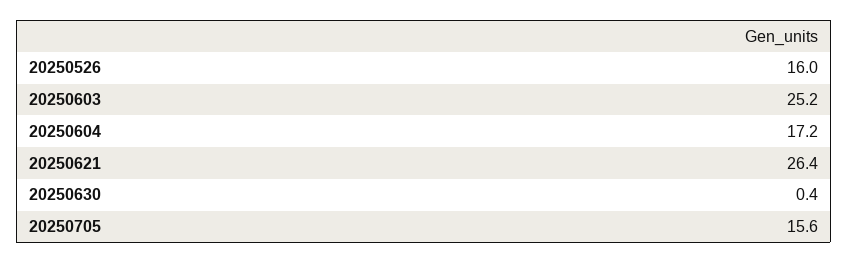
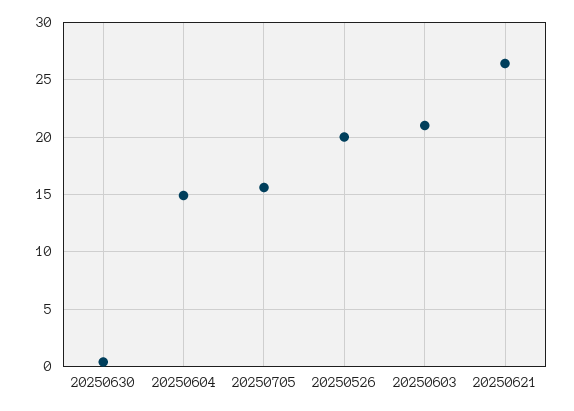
20250526: 16 -> 20
20250603: 25.2 -> 21
20250604: 17.2 -> 15

